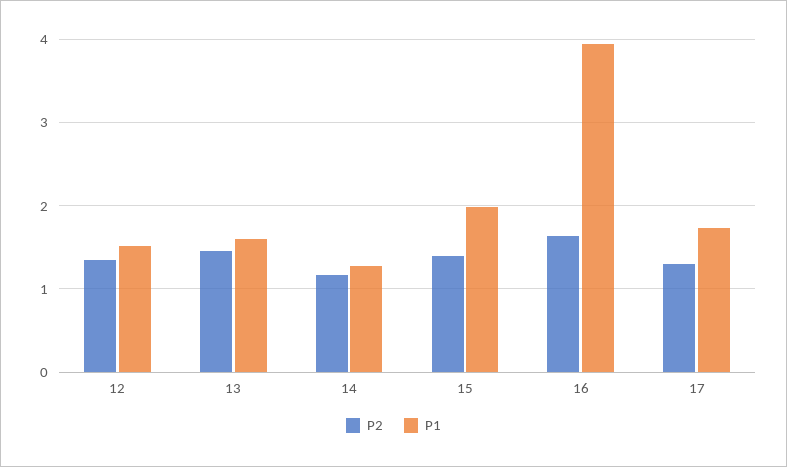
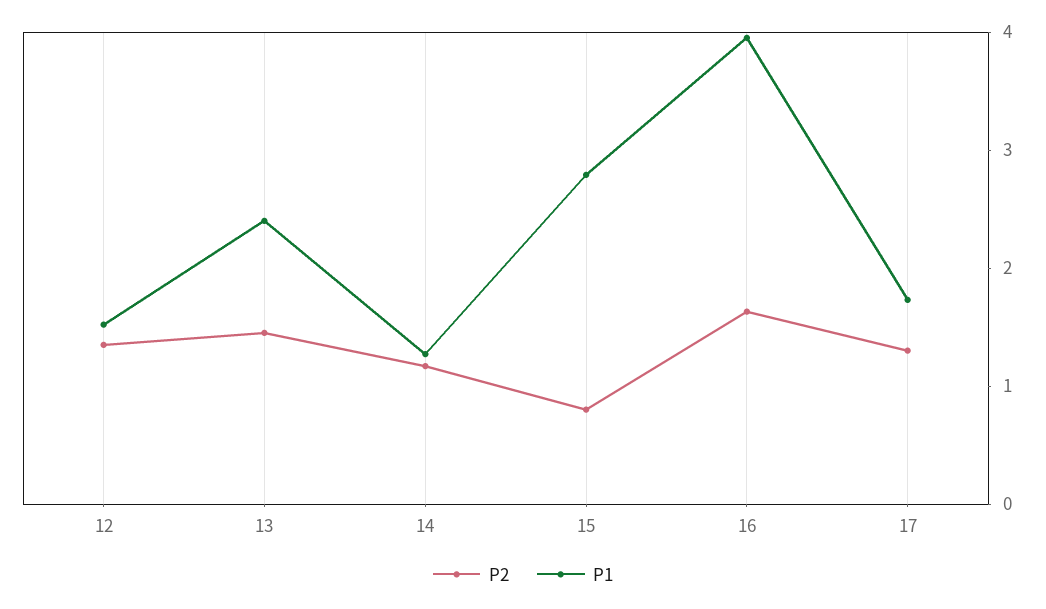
P1, 13: 1.6 -> 2.4
P2, 15: 1.4 -> 0.8
P1, 15: 2 -> 2.8

